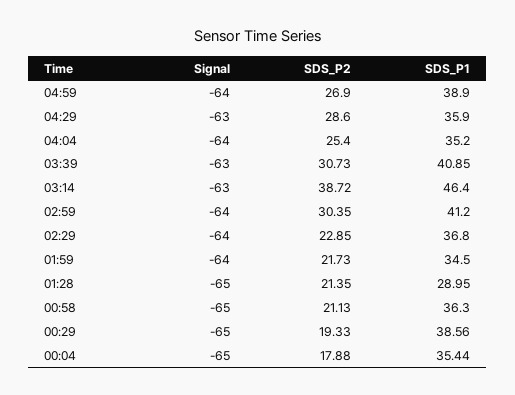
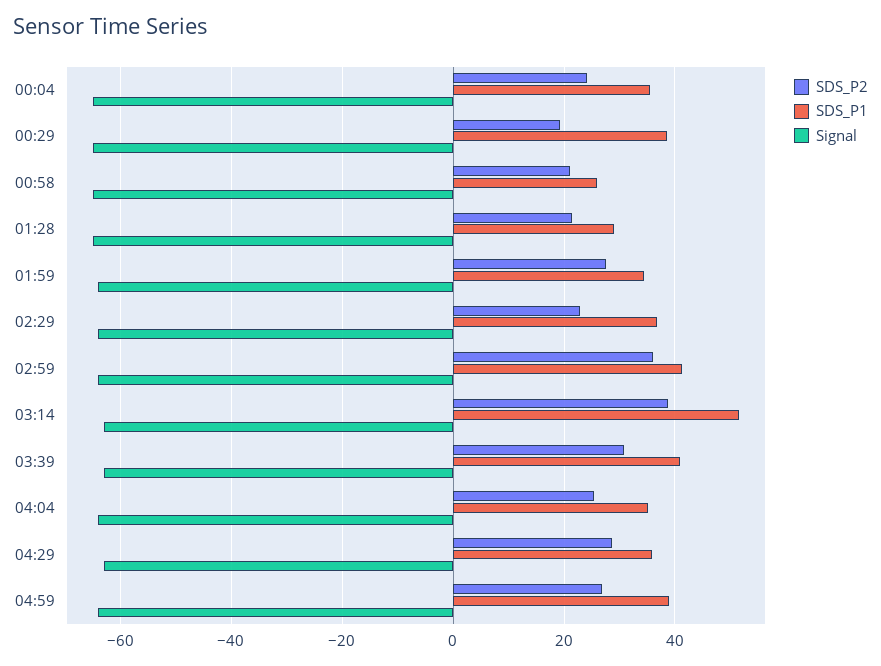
SDS_P1, 03:14: 46.4 -> 52
SDS_P2, 02:59: 30.35 -> 36
SDS_P2, 01:59: 21.73 -> 28
SDS_P1, 00:58: 36.3 -> 26
SDS_P2, 00:04: 17.88 -> 24

